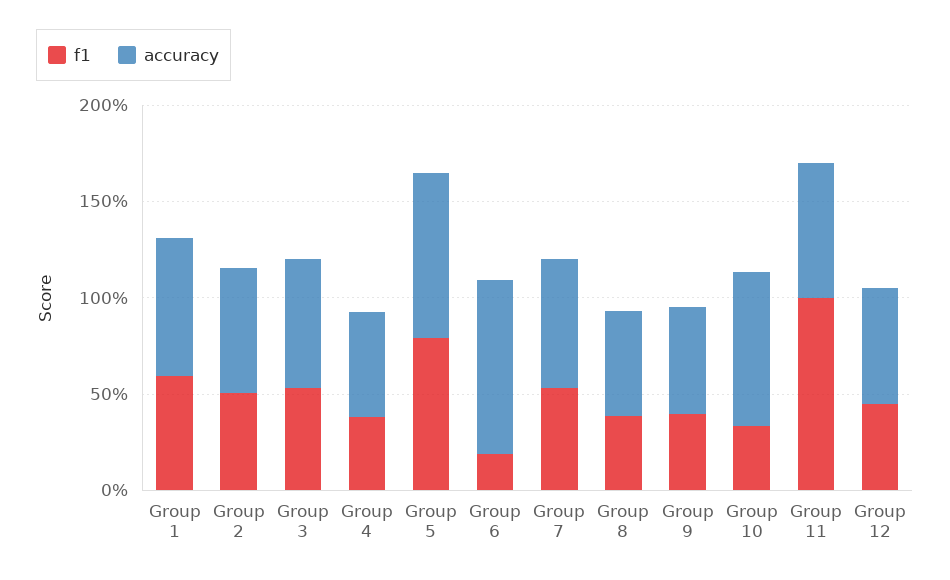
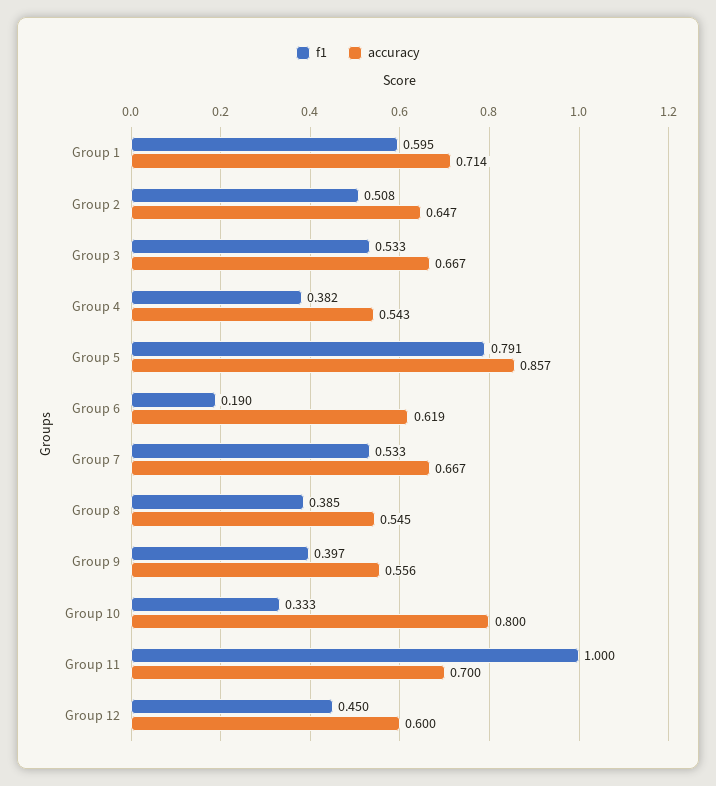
accuracy, Group 6: 0.9 -> 0.619

